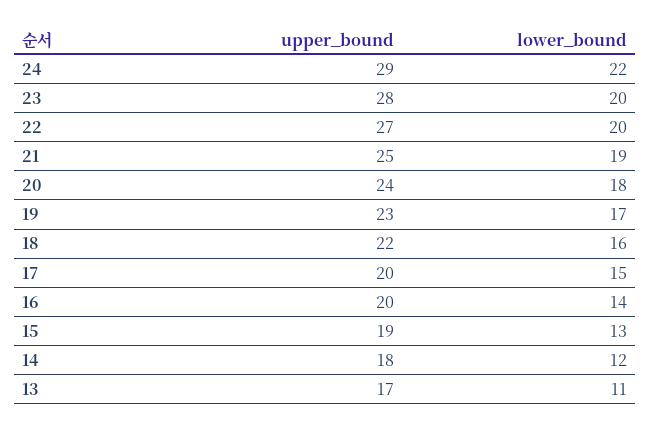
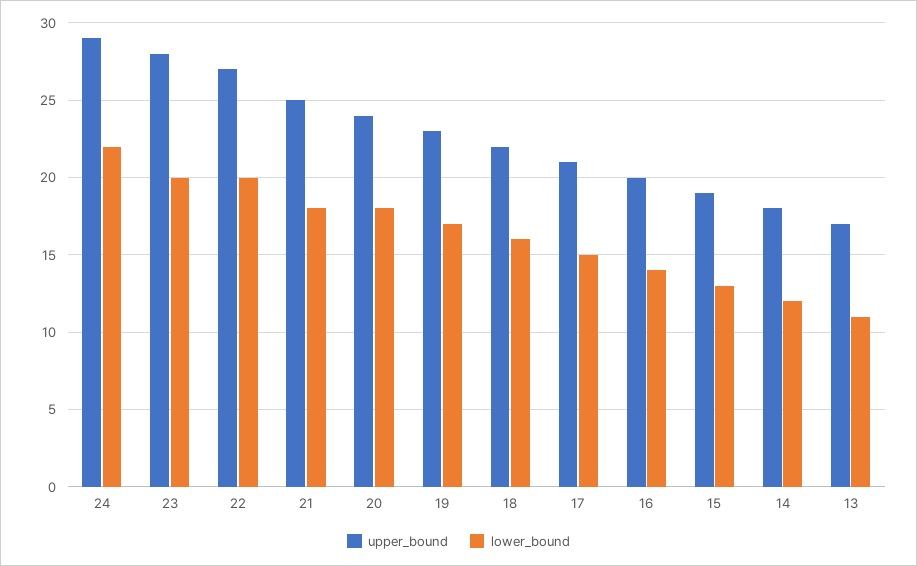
lower_bound, 21: 19 -> 18
upper_bound, 17: 20 -> 21

